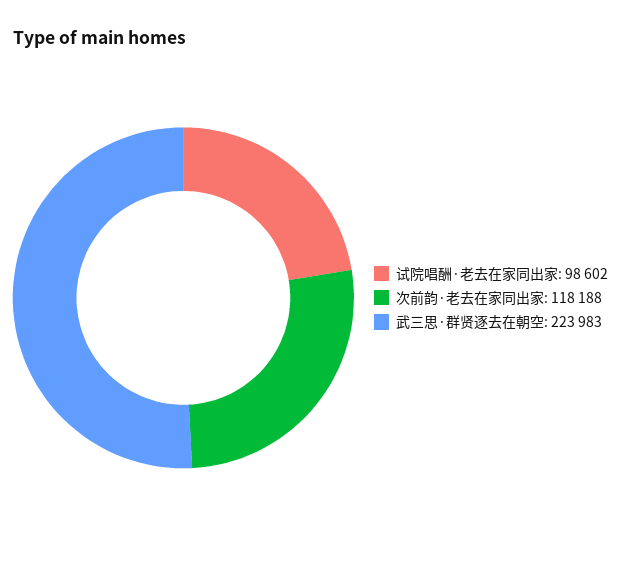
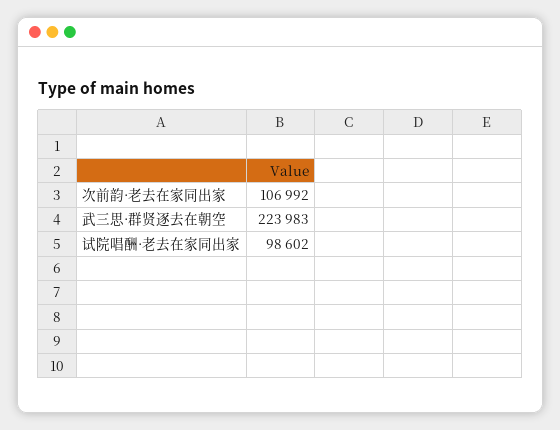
次前韵·老去在家同出家: 118188 -> 106992

